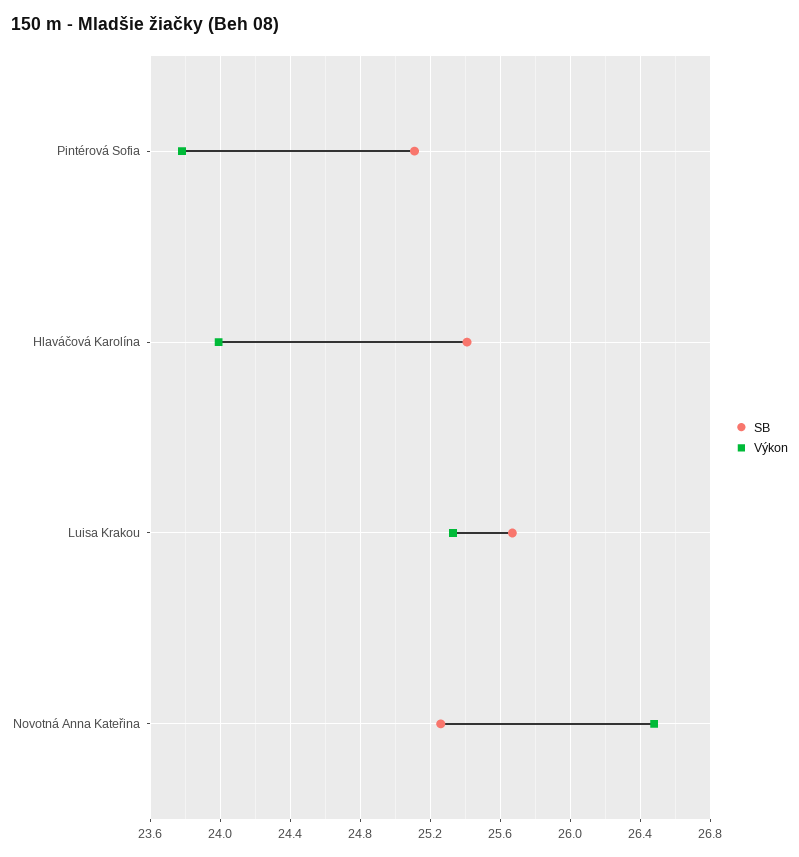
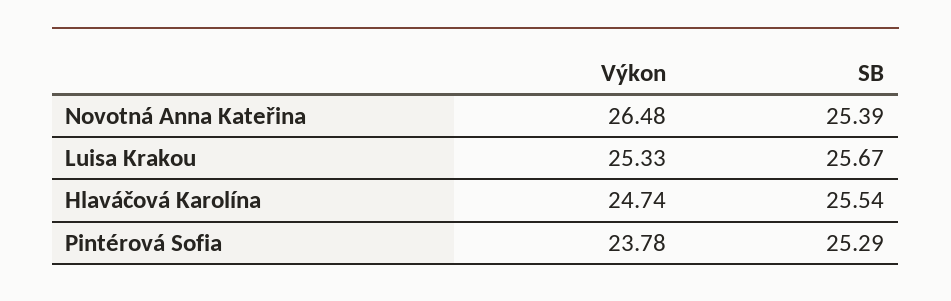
SB, Pintérová Sofia: 25.1 -> 25.29
SB, Hlaváčová Karolína: 25.4 -> 25.54
Výkon, Hlaváčová Karolína: 24 -> 24.74
SB, Novotná Anna Kateřina: 25.25 -> 25.39

